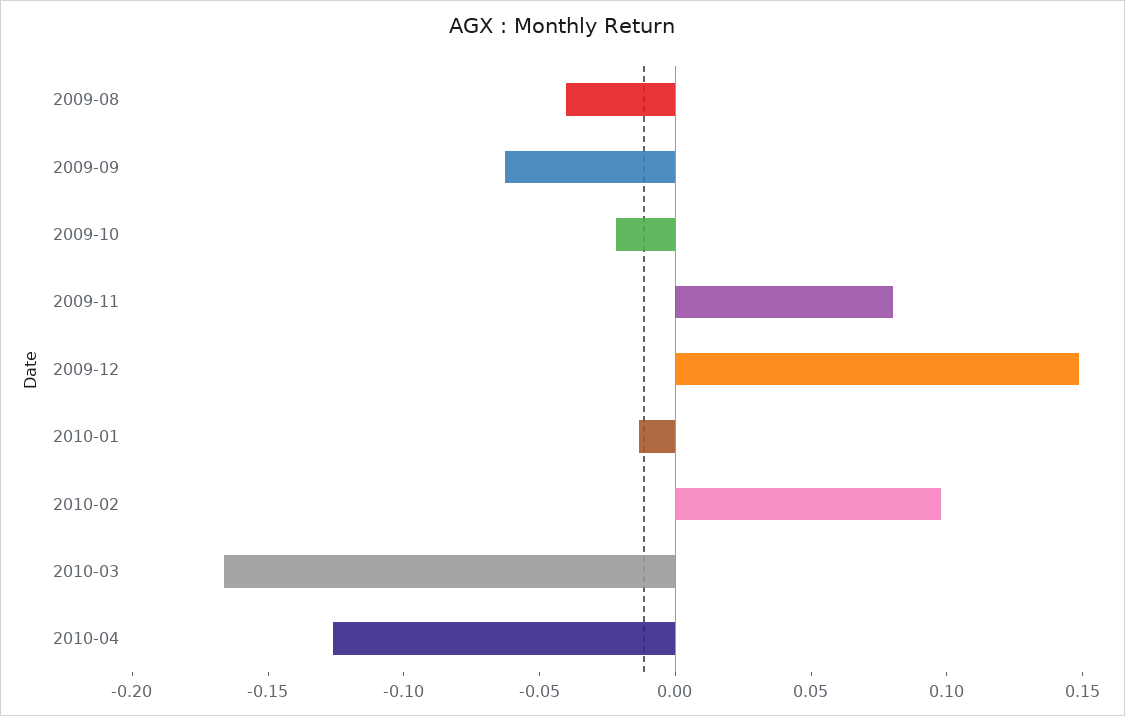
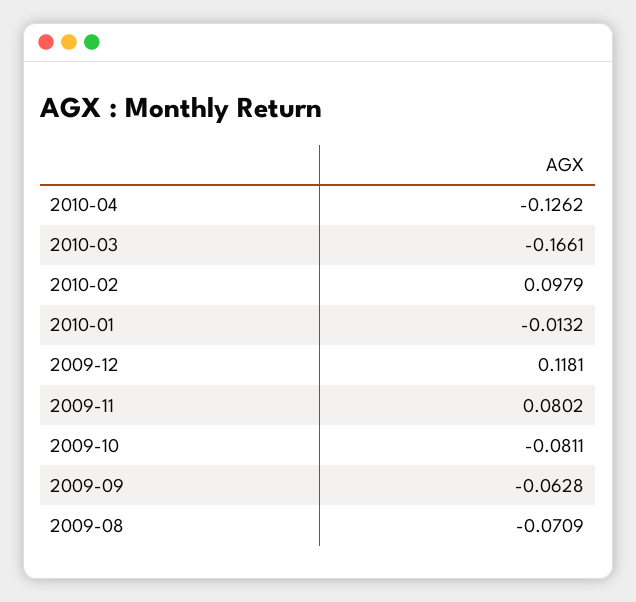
2009-08: -0.04 -> -0.0709
2009-10: -0.02 -> -0.0811
2009-12: 0.15 -> 0.1181

